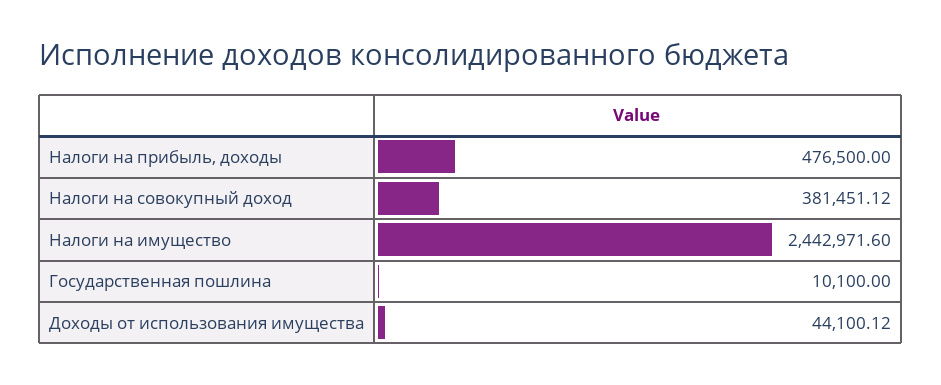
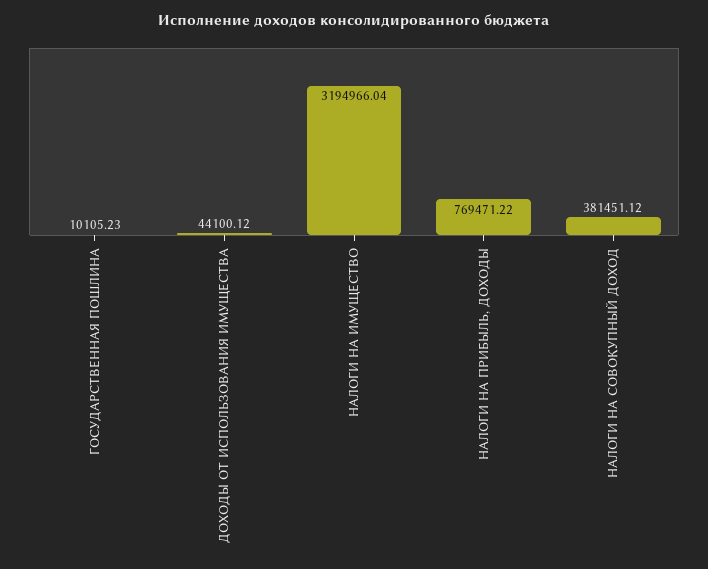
Налоги на прибыль, доходы: 476500 -> 769471.22
Налоги на имущество: 2442971.6 -> 3194966.04
Государственная пошлина: 10100 -> 10105.23

